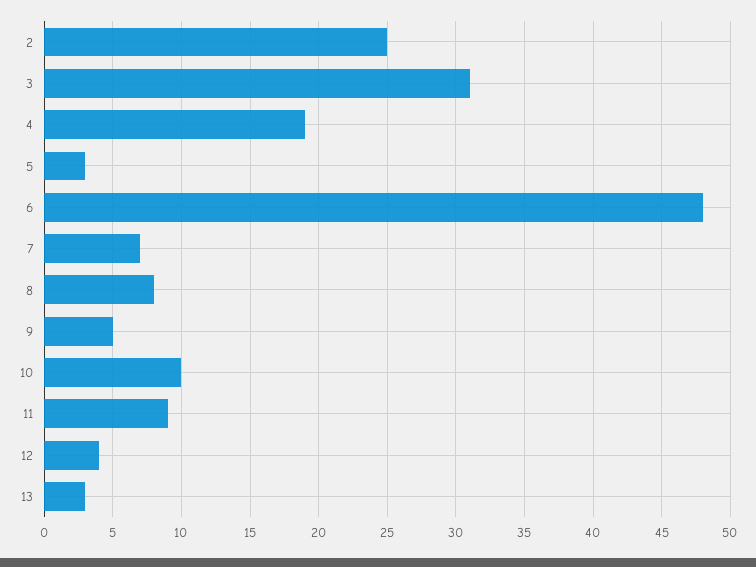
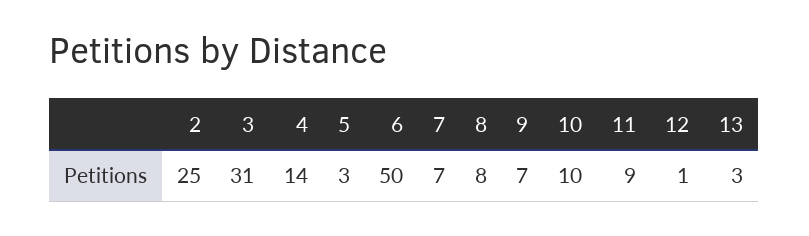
4: 19 -> 14
6: 48 -> 50
9: 5 -> 7
12: 4 -> 1

